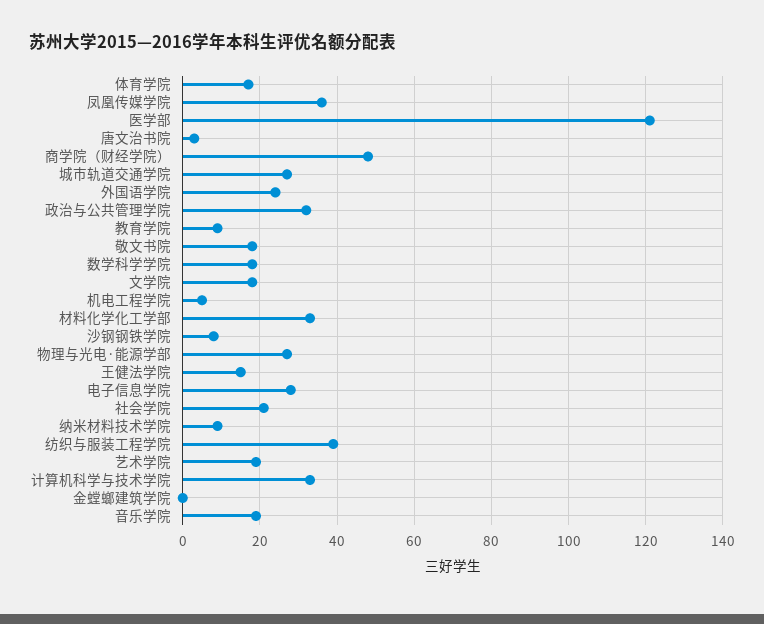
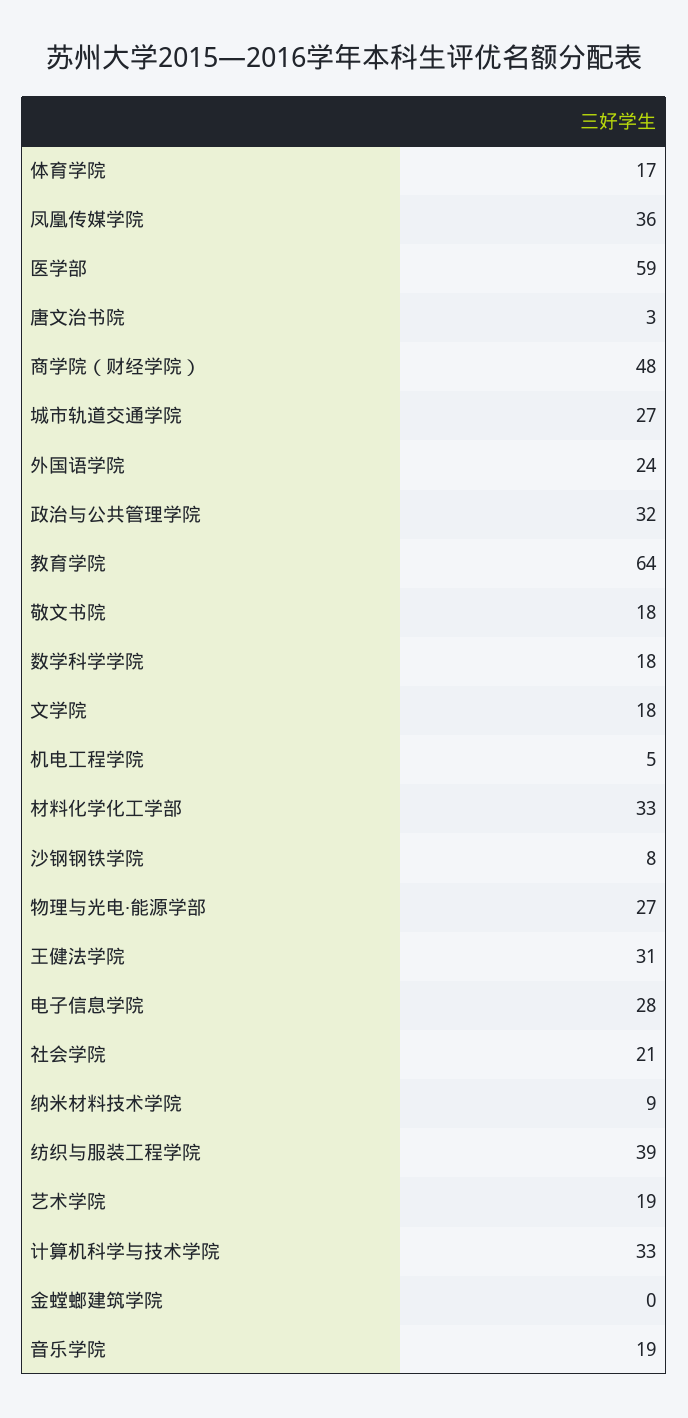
医学部: 120 -> 59
教育学院: 10 -> 64
王健法学院: 15 -> 31

